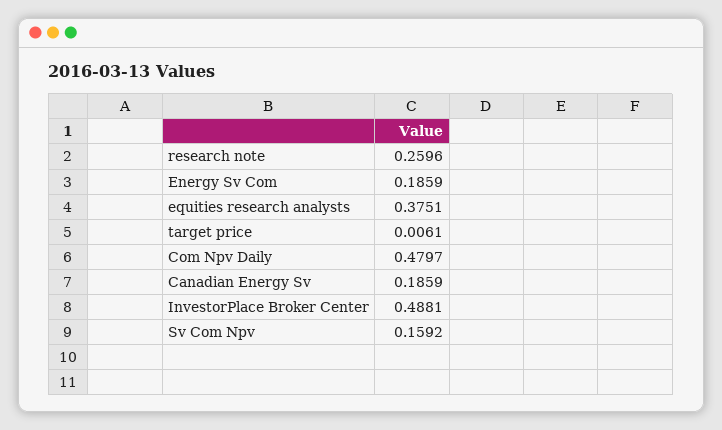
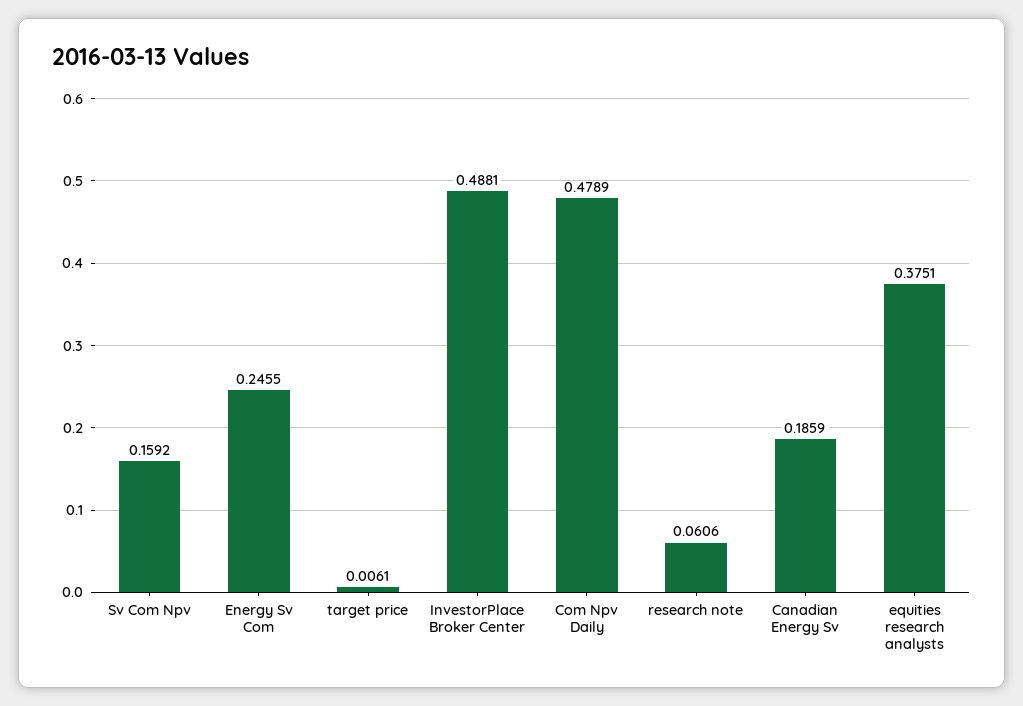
research note: 0.2596 -> 0.0606
Energy Sv Com: 0.1859 -> 0.2455
Com Npv Daily: 0.4797 -> 0.4789

